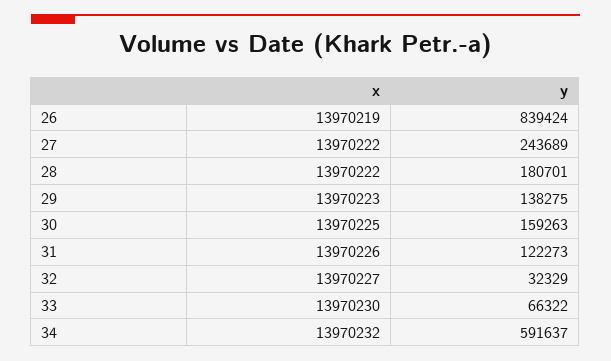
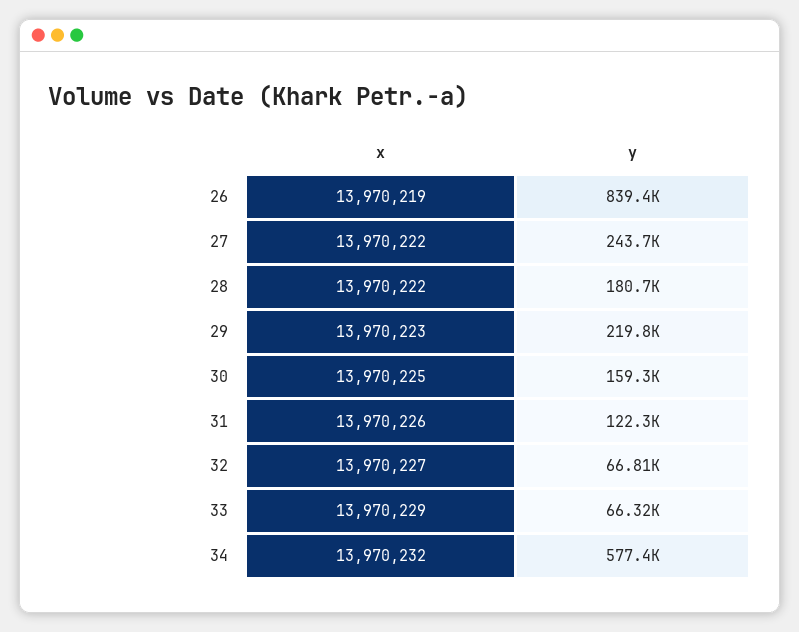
y, 29: 138275 -> 219800
y, 32: 32329 -> 66810
x, 33: 13970230 -> 13970229
y, 34: 591637 -> 577400

